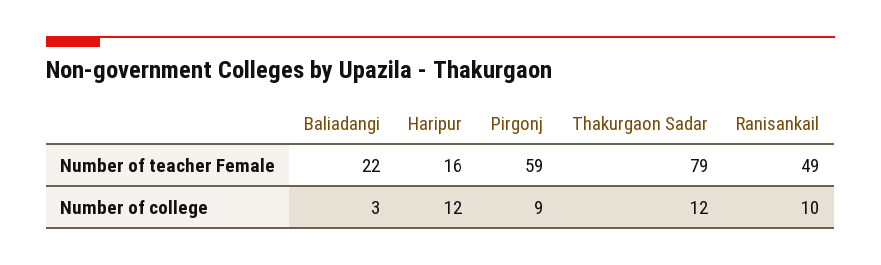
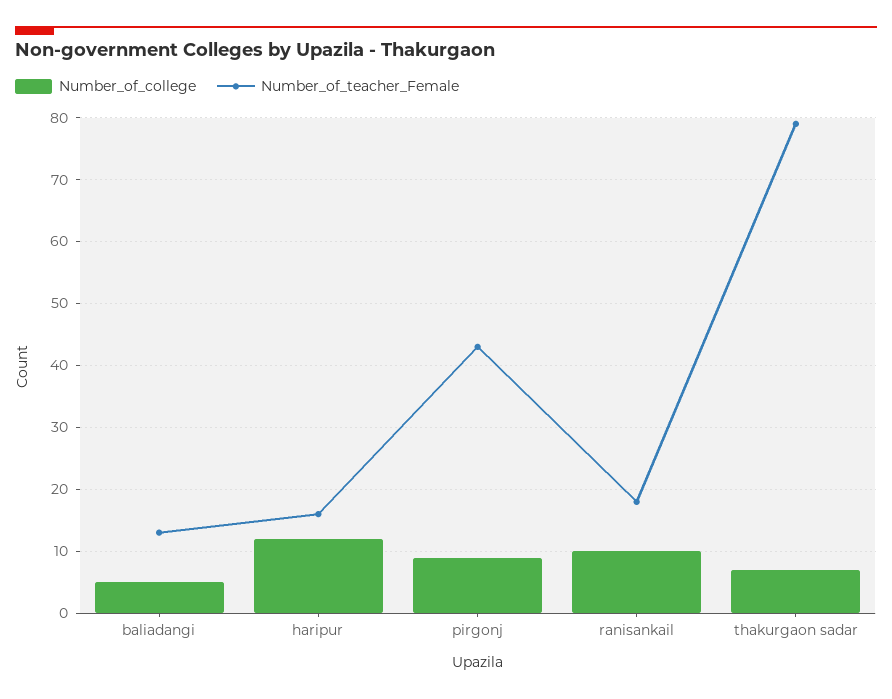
Number of teacher Female, Baliadangi: 22 -> 13
Number of teacher Female, Pirgonj: 59 -> 43
Number of teacher Female, Ranisankail: 49 -> 18
Number of college, Baliadangi: 3 -> 5
Number of college, Thakurgaon Sadar: 12 -> 7

